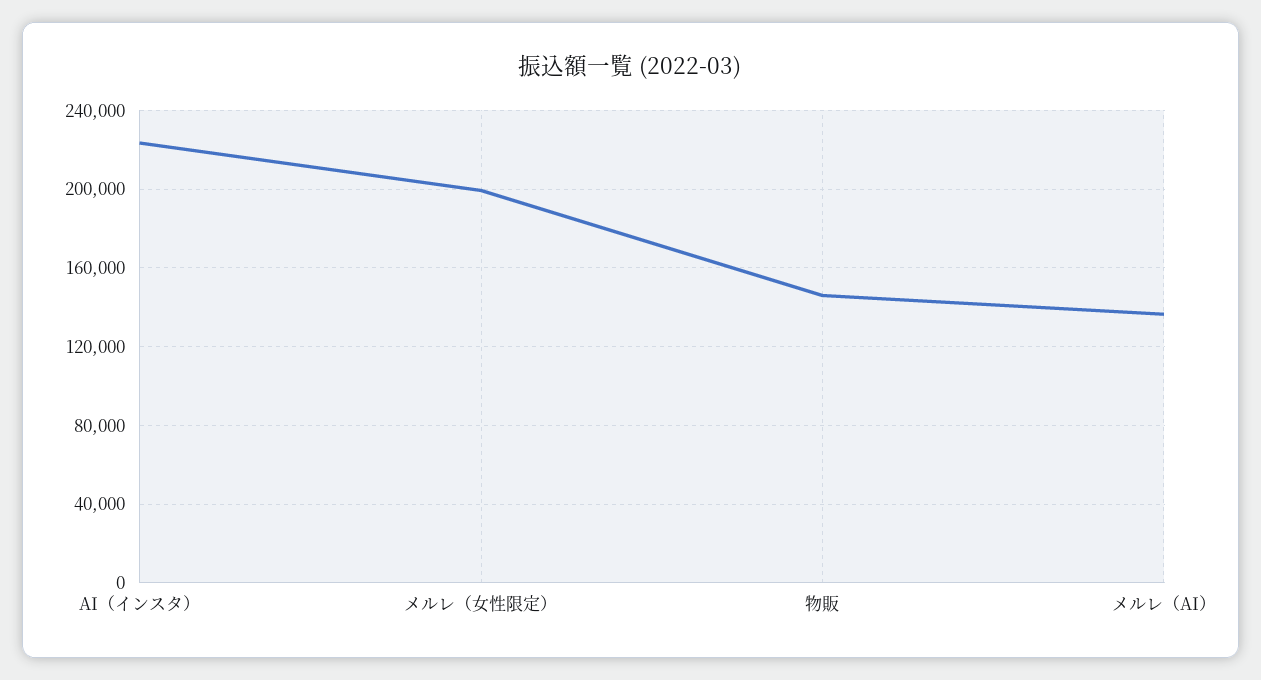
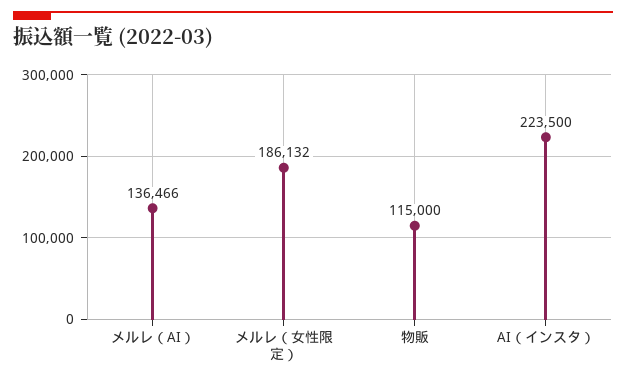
メルレ（女性限定）: 200000 -> 186132
物販: 145000 -> 115000

